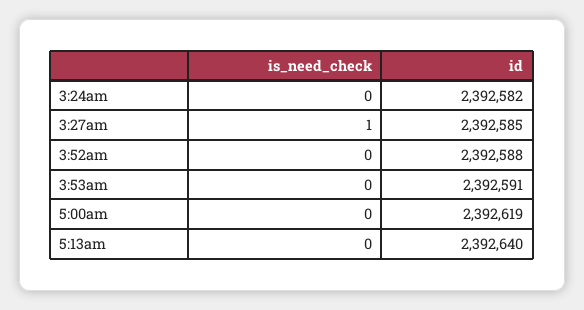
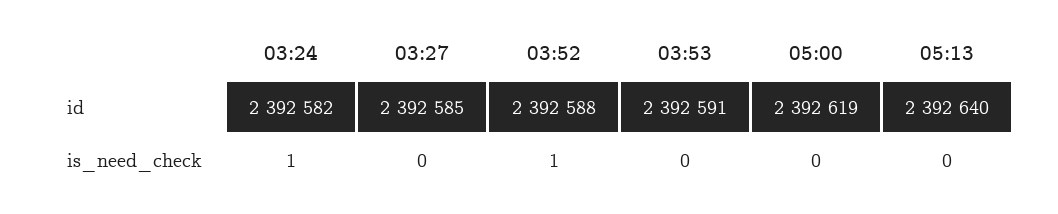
is_need_check, 3:24am: 0 -> 1
is_need_check, 3:27am: 1 -> 0
is_need_check, 3:52am: 0 -> 1

